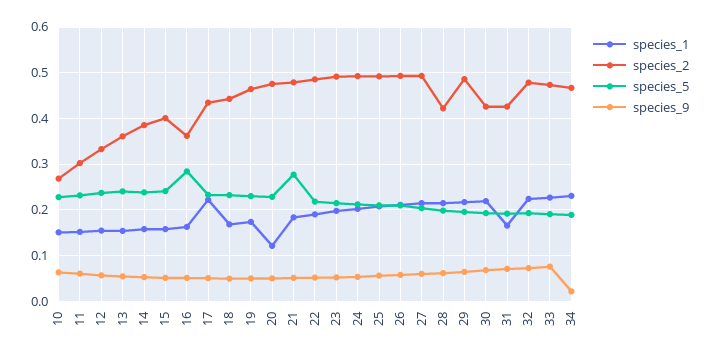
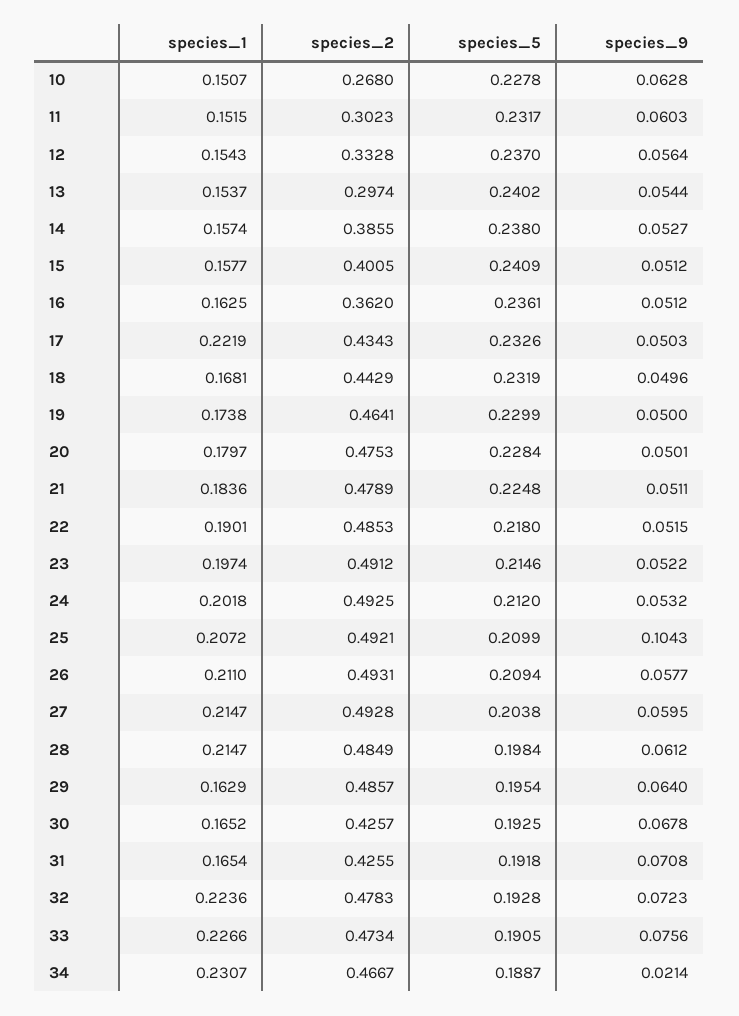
species_2, 13: 0.36 -> 0.2974
species_5, 16: 0.28 -> 0.2361
species_1, 20: 0.12 -> 0.1797
species_5, 21: 0.28 -> 0.2248
species_9, 25: 0.06 -> 0.1043
species_2, 28: 0.42 -> 0.4849
species_1, 29: 0.22 -> 0.1629
species_1, 30: 0.22 -> 0.1652

